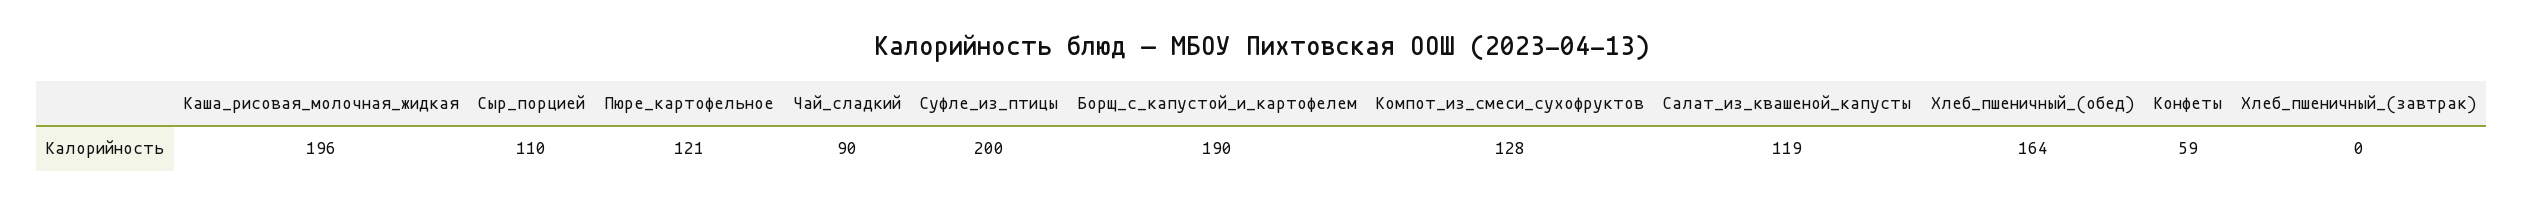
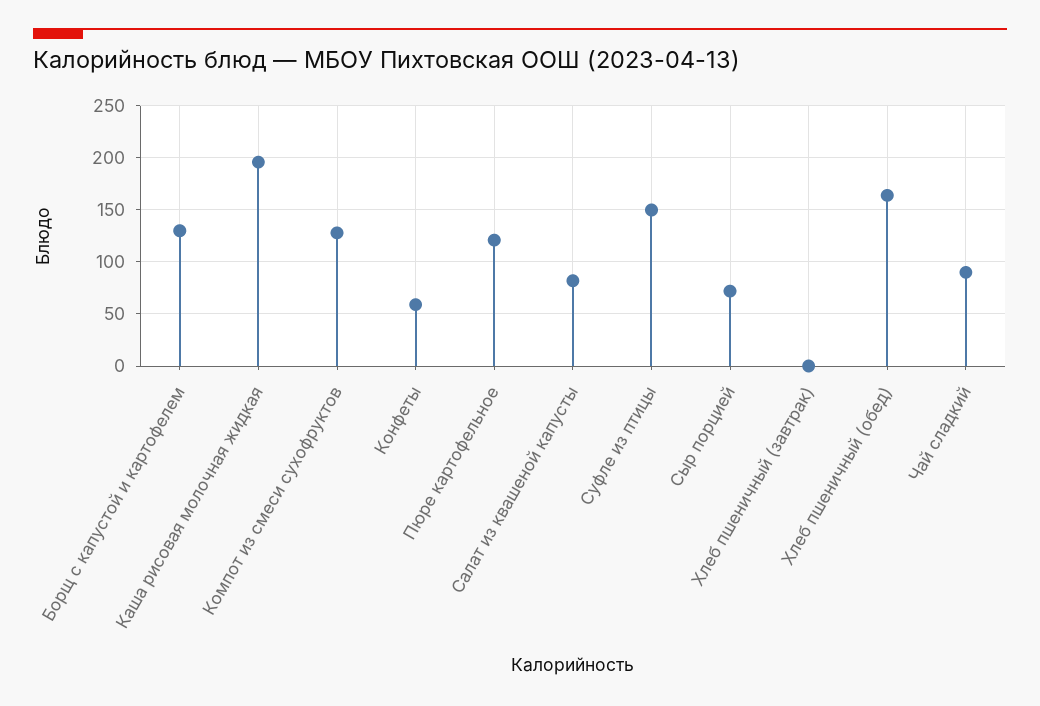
Сыр_порцией: 110 -> 70
Суфле_из_птицы: 200 -> 150
Борщ_с_капустой_и_картофелем: 190 -> 130
Салат_из_квашеной_капусты: 119 -> 80

